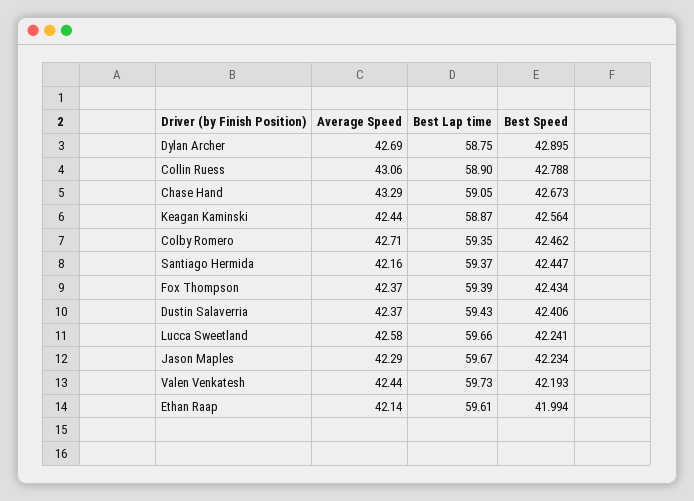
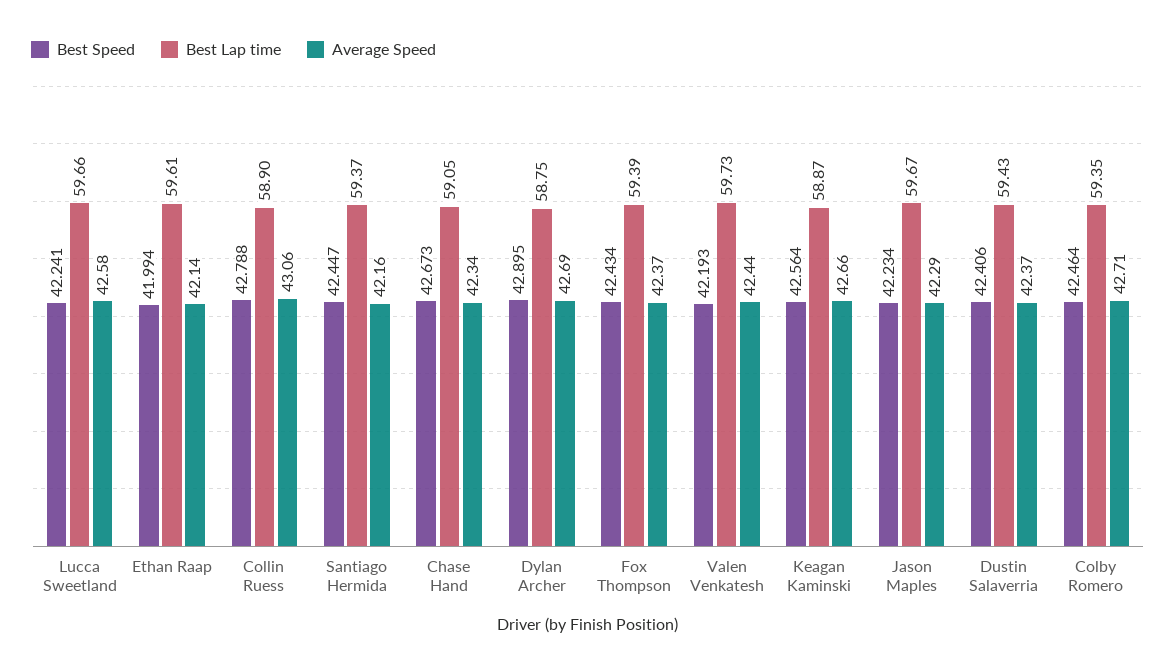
Average Speed, Chase Hand: 43.29 -> 42.34
Average Speed, Keagan Kaminski: 42.44 -> 42.66
Best Speed, Colby Romero: 42.462 -> 42.464

